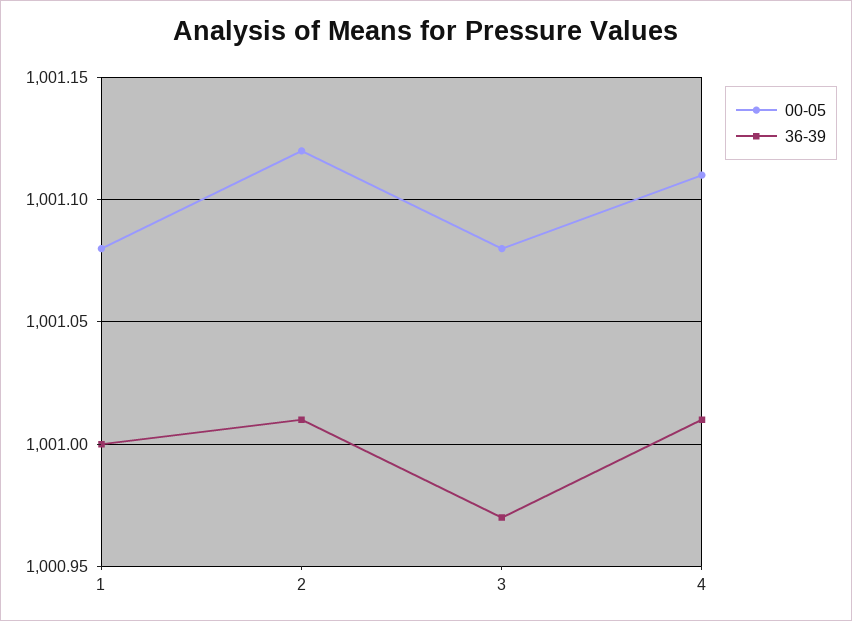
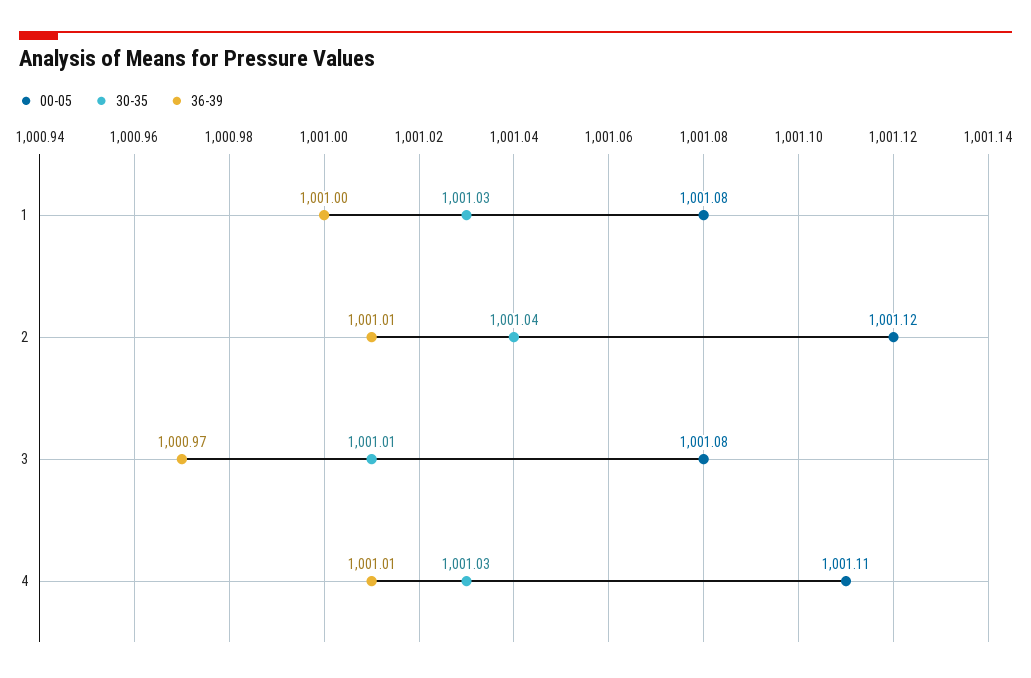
30-35, 1: none -> 1001.03
30-35, 2: none -> 1001.04
30-35, 3: none -> 1001.01
30-35, 4: none -> 1001.03

